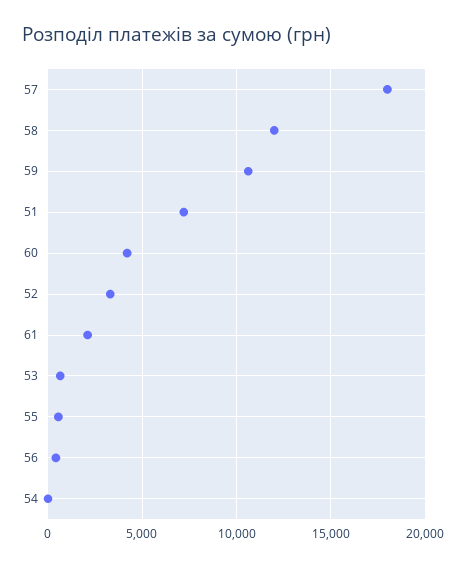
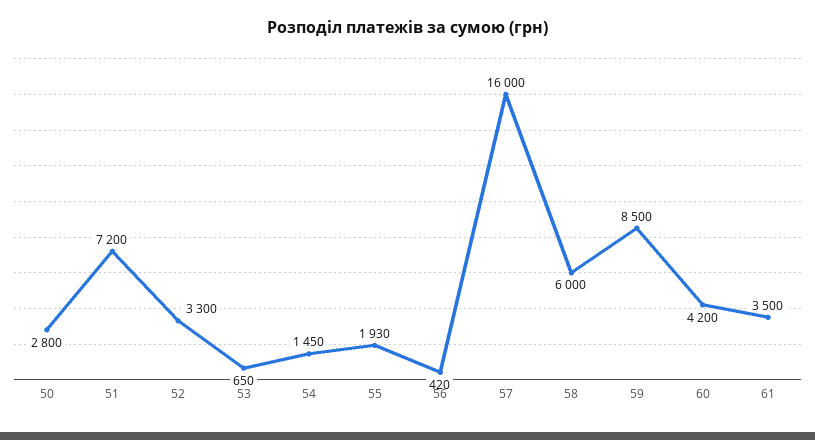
57: 18000 -> 16000
58: 12000 -> 6000
59: 10500 -> 8500
61: 2000 -> 3500
55: 500 -> 1930
54: 0 -> 1450
50: none -> 2800

